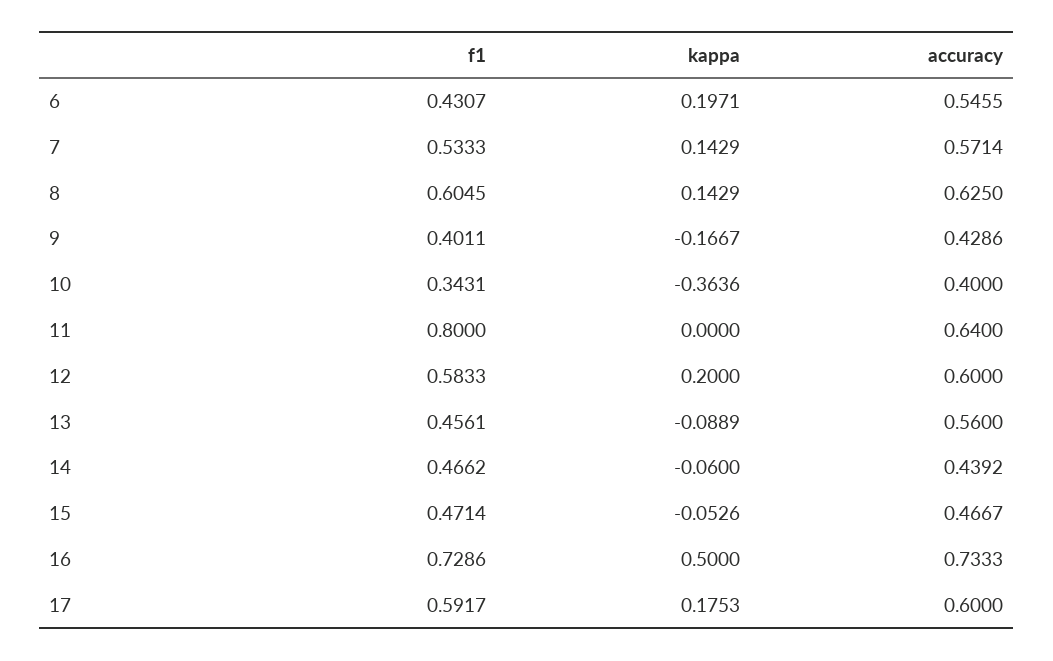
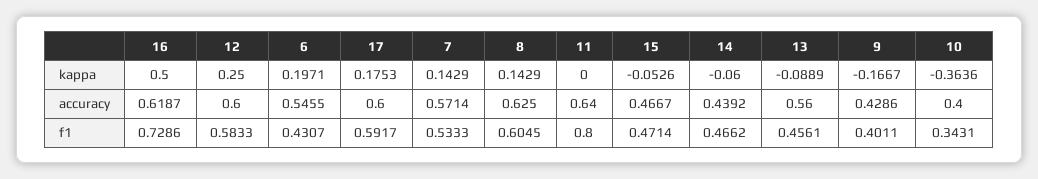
kappa, 12: 0.2 -> 0.25
accuracy, 16: 0.7333 -> 0.6187

